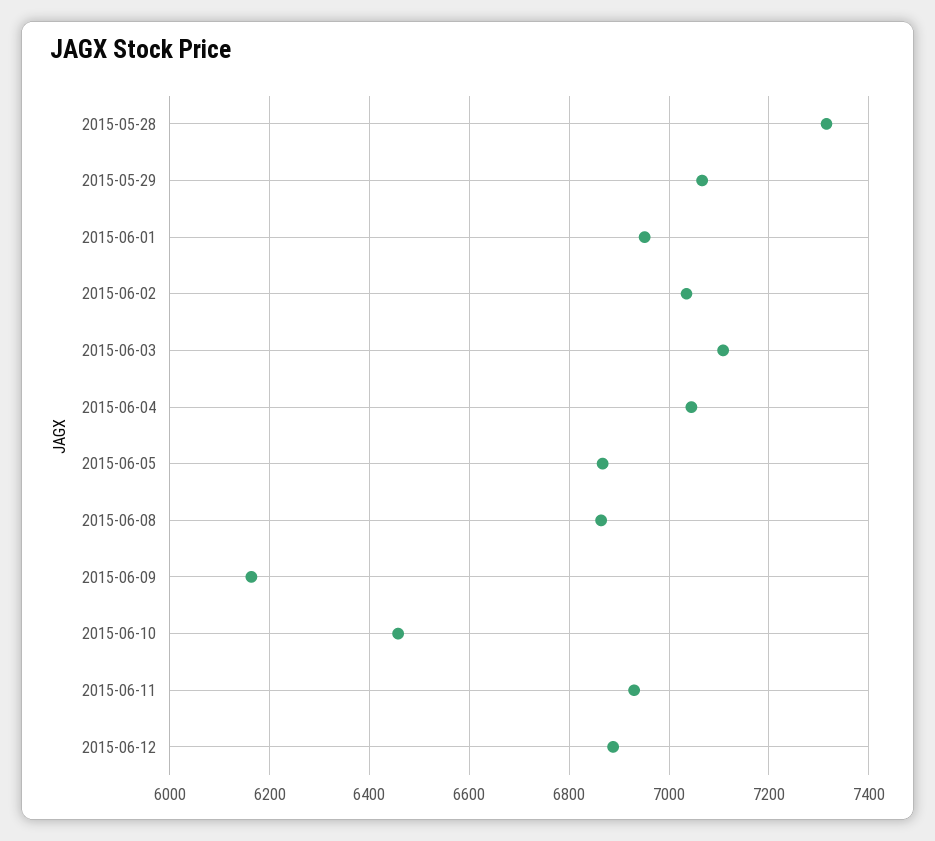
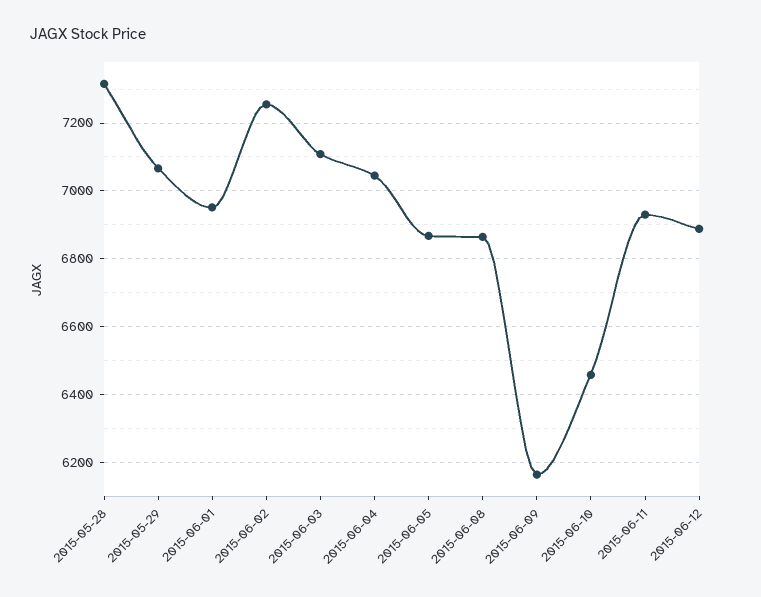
2015-06-02: 7040 -> 7260

